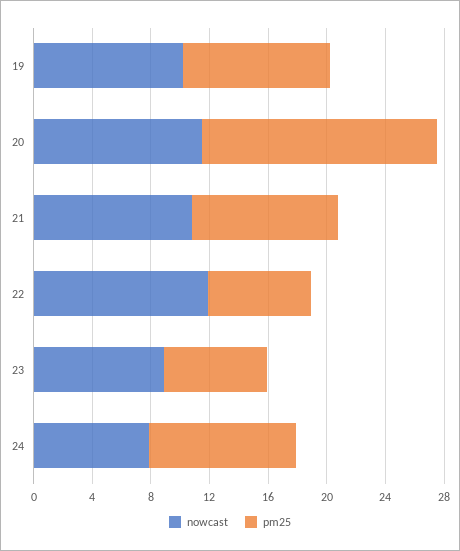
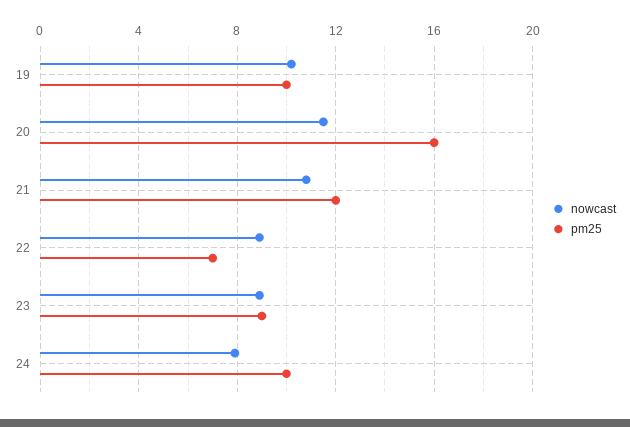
pm25, 21: 10 -> 12
nowcast, 22: 12 -> 9
pm25, 23: 7 -> 9

